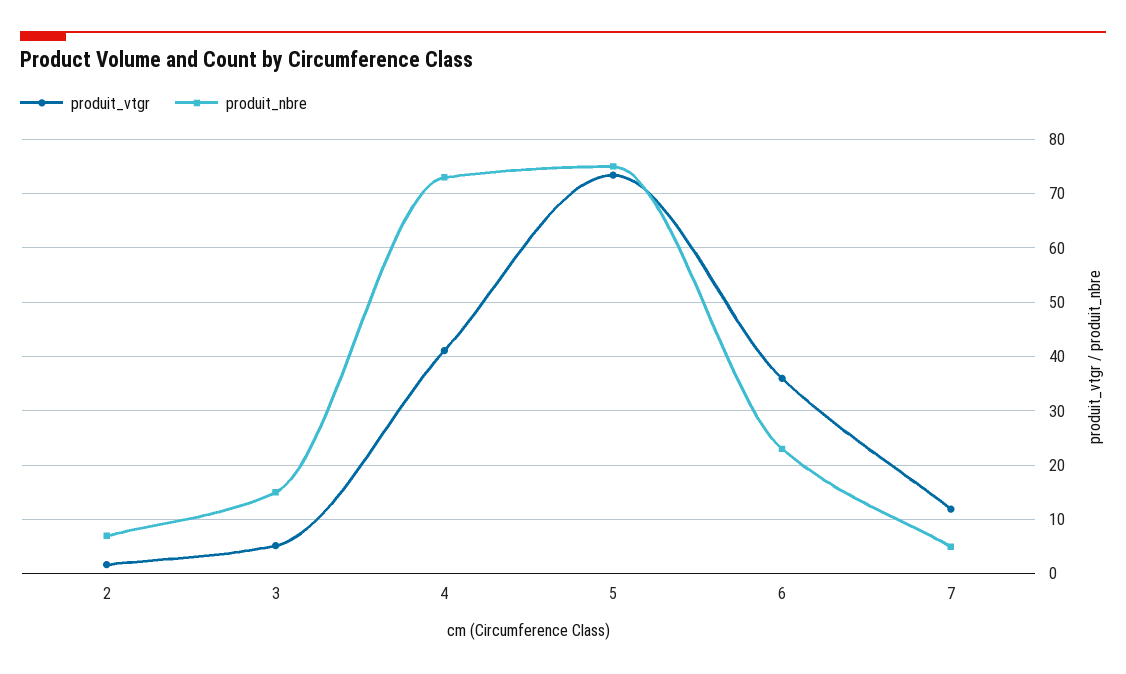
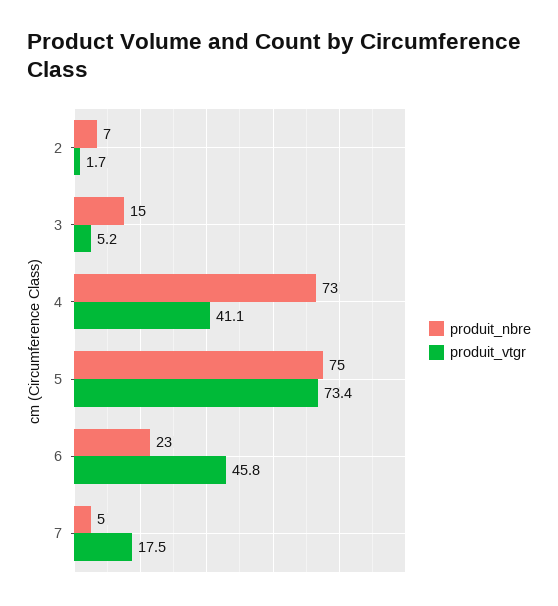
produit_vtgr, 6: 36 -> 45.8
produit_vtgr, 7: 12 -> 17.5

